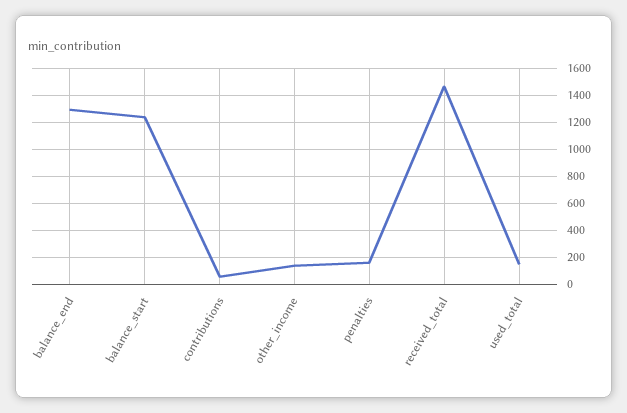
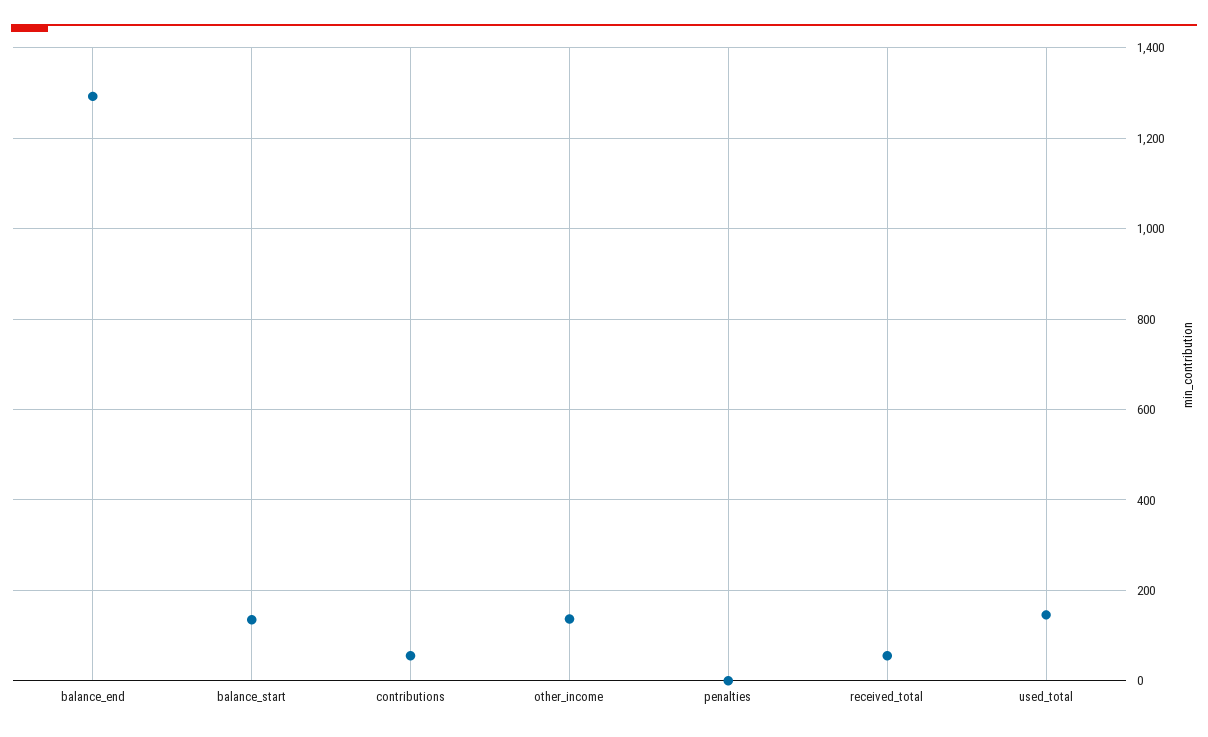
balance_start: 1250 -> 140
penalties: 150 -> 0
received_total: 1450 -> 60

